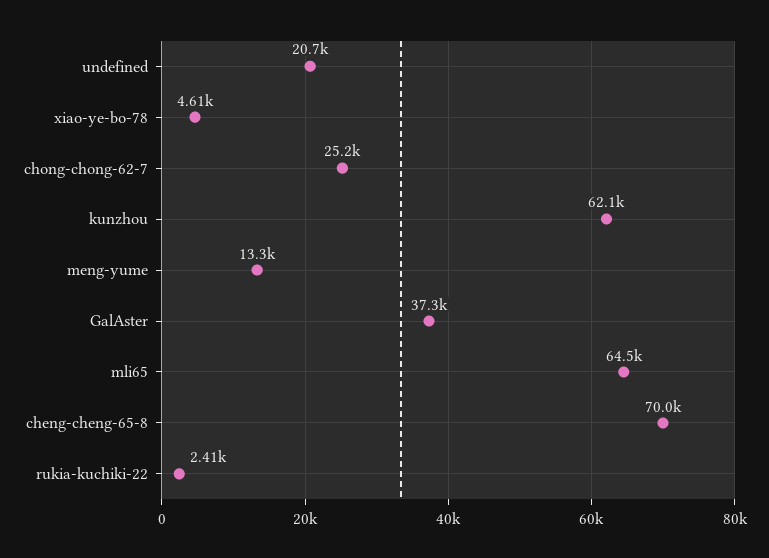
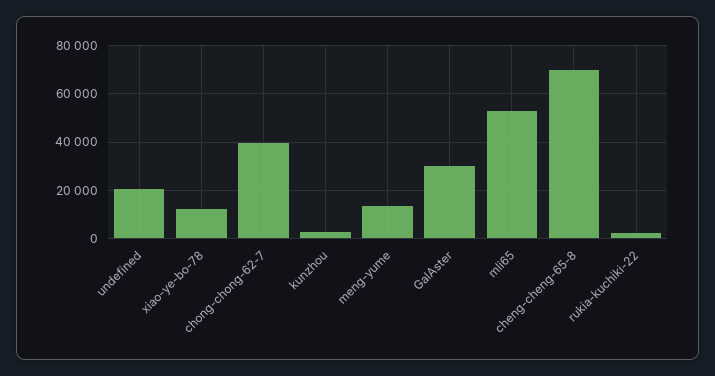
xiao-ye-bo-78: 4610 -> 12500
chong-chong-62-7: 25200 -> 40000
kunzhou: 62100 -> 2500
GalAster: 37300 -> 30000
mli65: 64500 -> 52500

